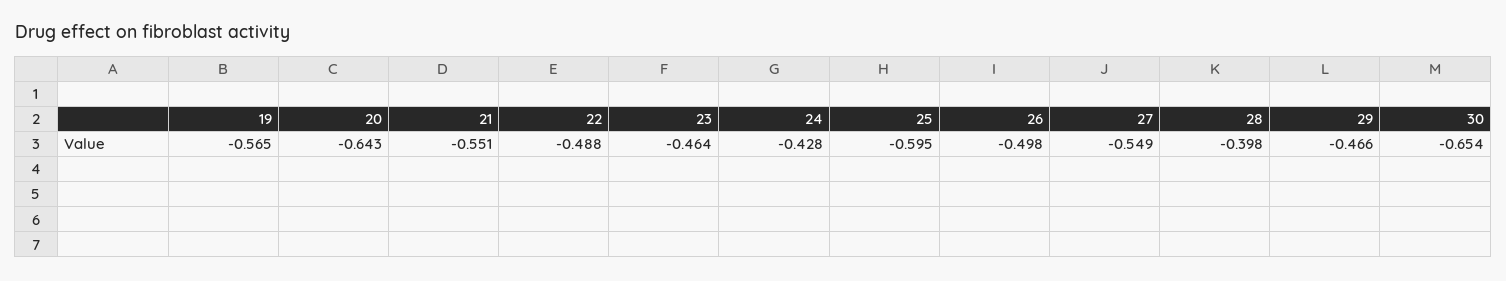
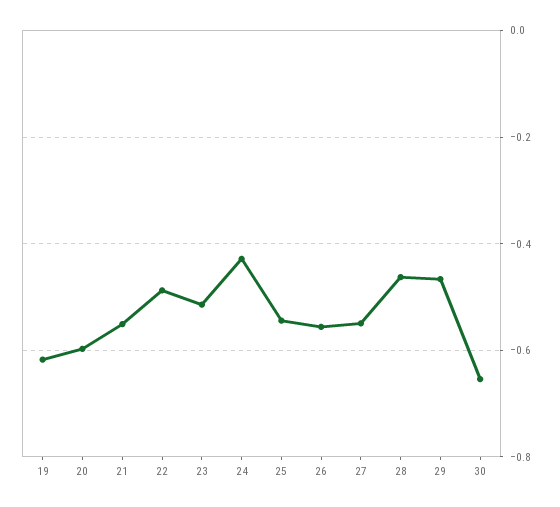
19: -0.565 -> -0.62
20: -0.643 -> -0.6
23: -0.464 -> -0.52
25: -0.595 -> -0.54
26: -0.498 -> -0.56
28: -0.398 -> -0.46

